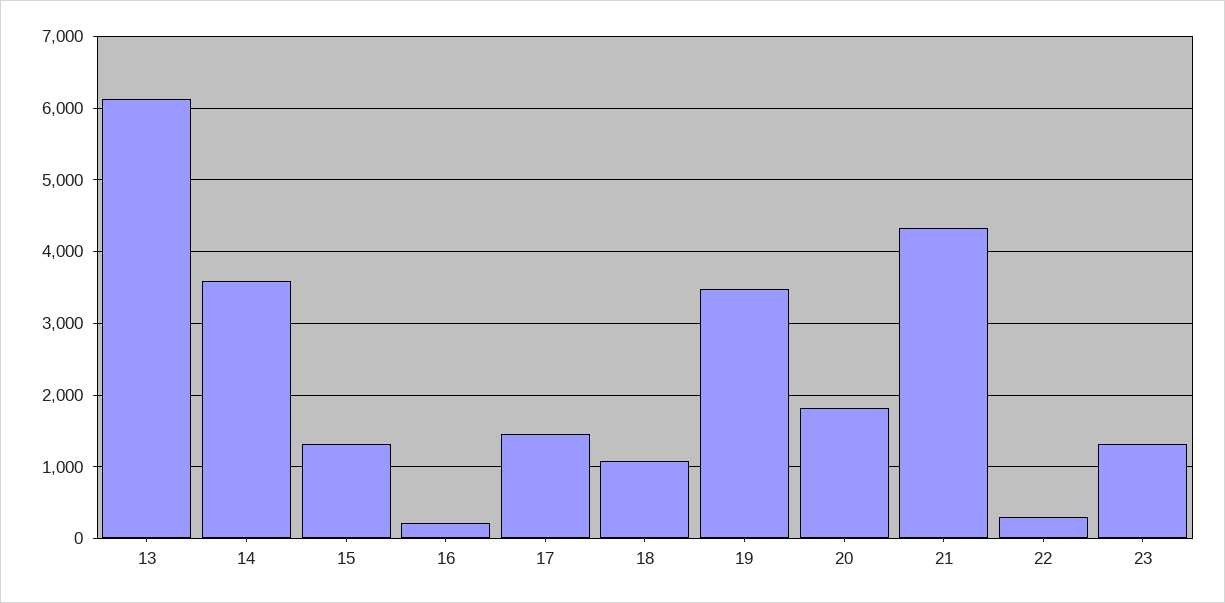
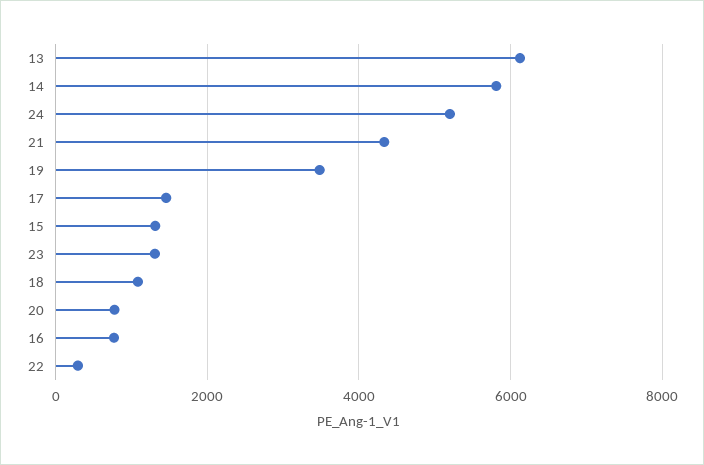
14: 3600 -> 5800
16: 200 -> 800
20: 1800 -> 800
24: none -> 5200

